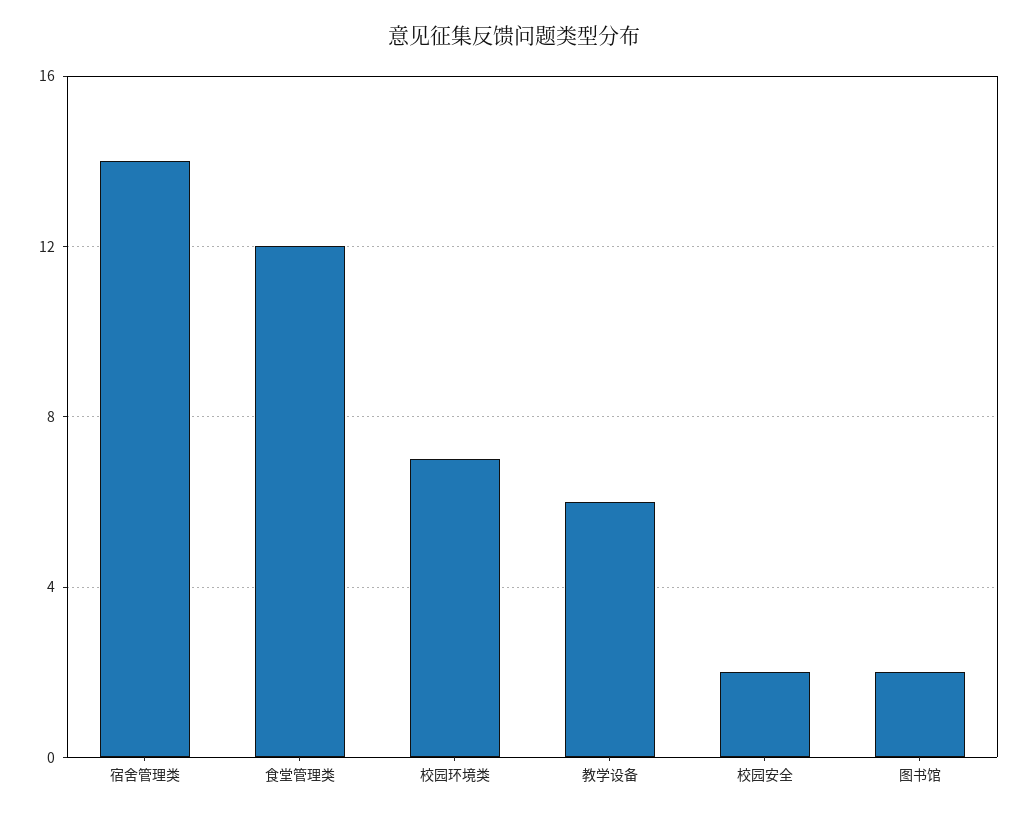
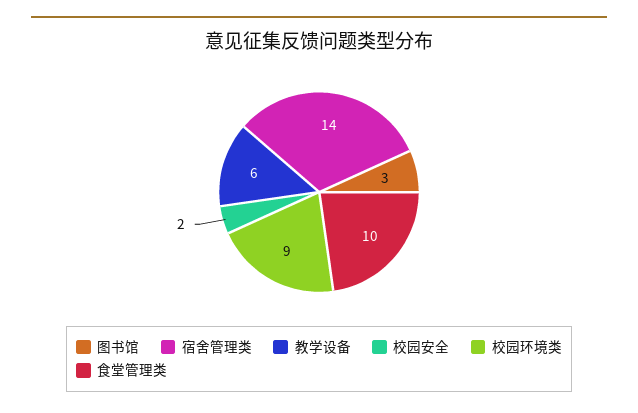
食堂管理类: 12 -> 10
校园环境类: 7 -> 9
图书馆: 2 -> 3

